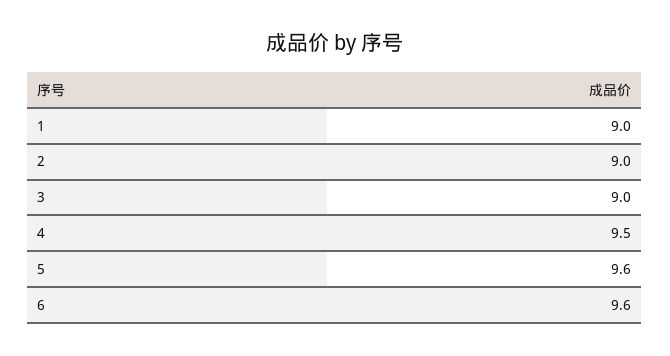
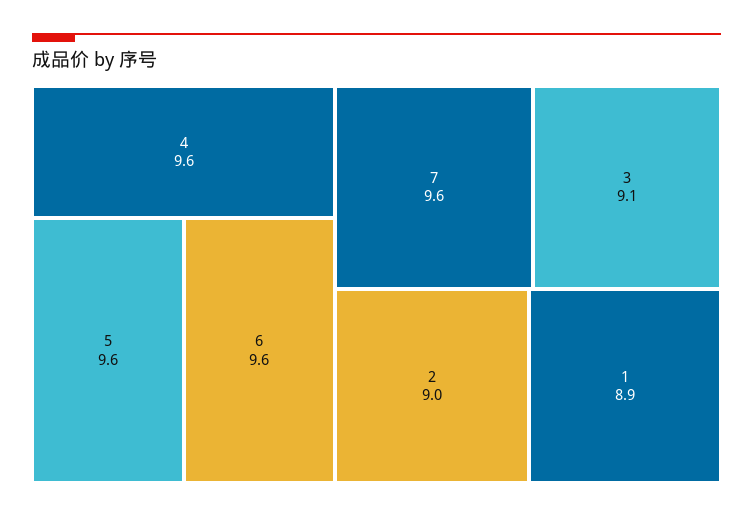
1: 9 -> 8.9
3: 9 -> 9.1
4: 9.5 -> 9.6
7: none -> 9.6

